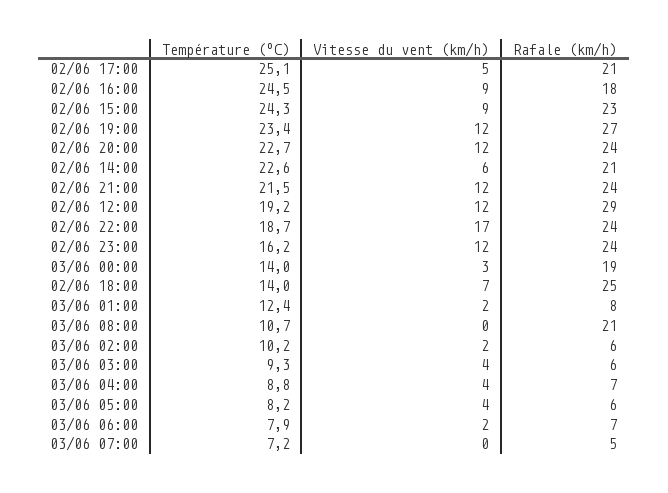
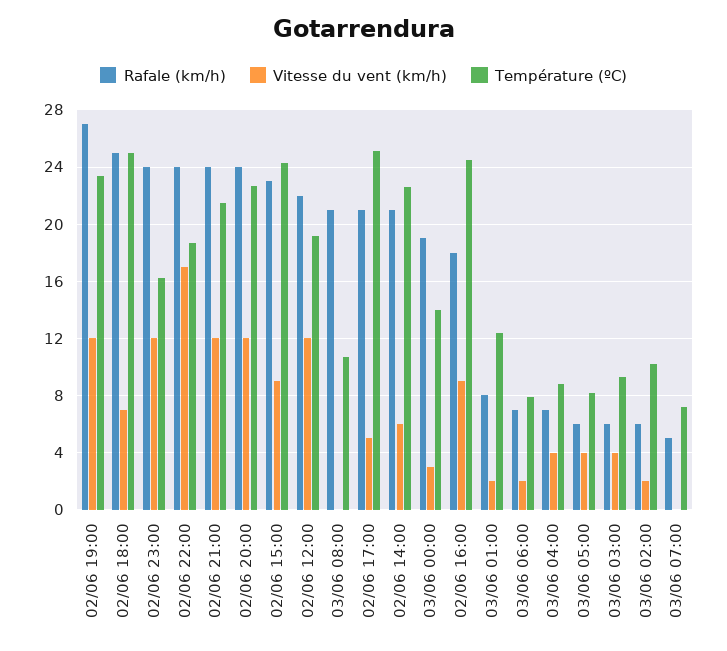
Rafale (km/h), 02/06 12:00: 29 -> 22
Température (ºC), 02/06 18:00: 14 -> 25

